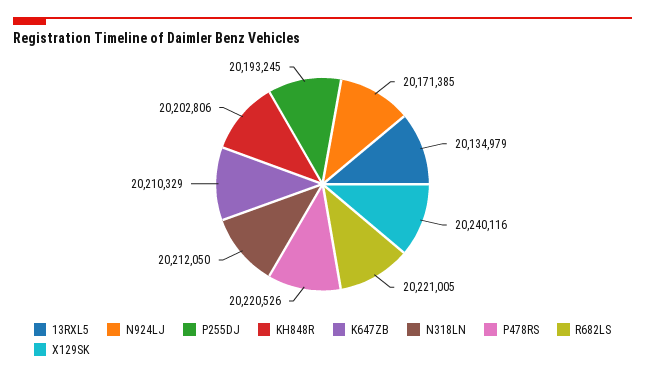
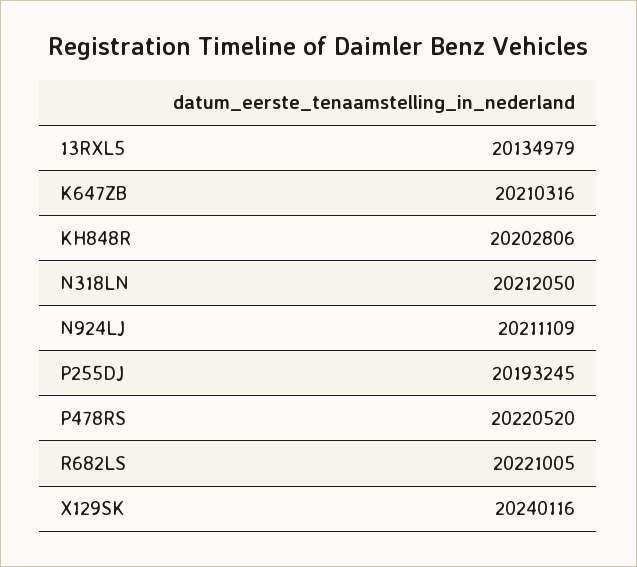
N924LJ: 20171385 -> 20211109
K647ZB: 20210329 -> 20210316
P478RS: 20220526 -> 20220520

